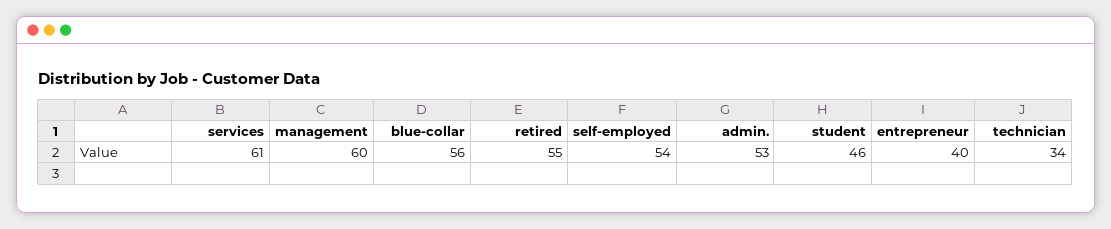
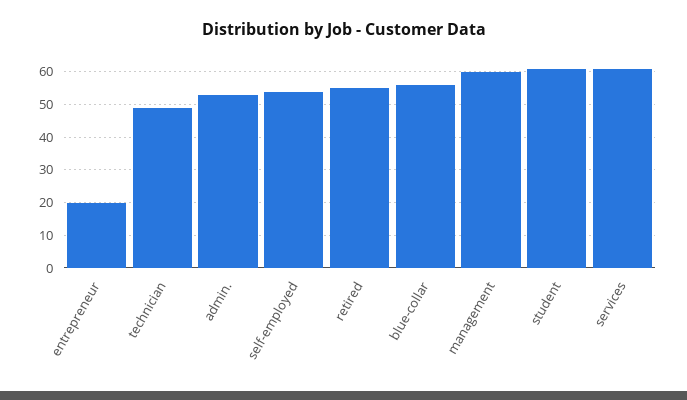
student: 46 -> 60
entrepreneur: 40 -> 20
technician: 34 -> 50

